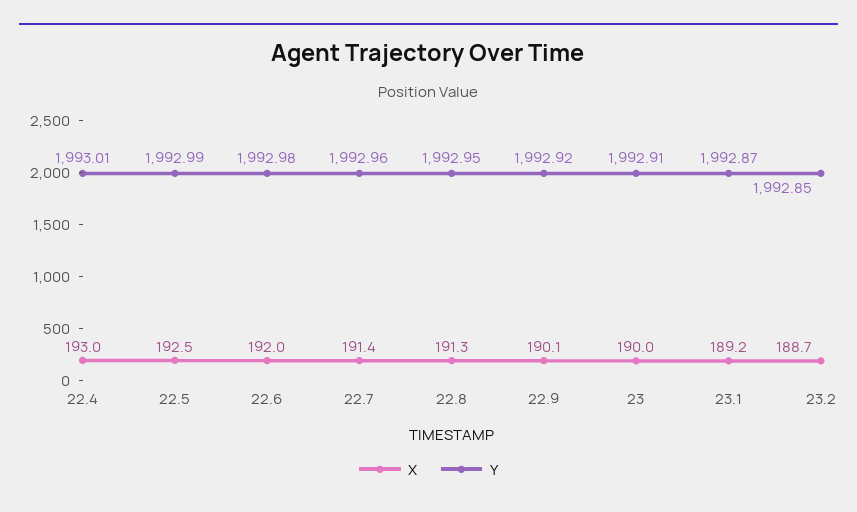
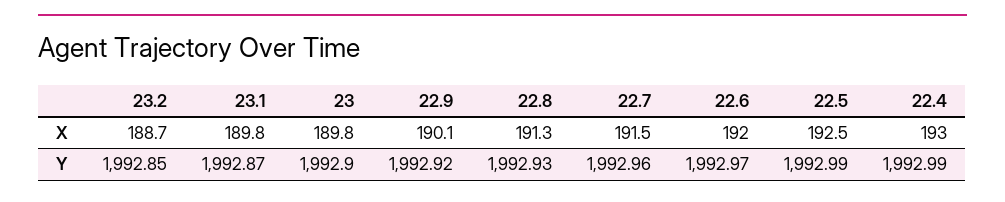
Y, 22.4: 1993.01 -> 1992.99
Y, 22.6: 1992.98 -> 1992.97
X, 22.7: 191.4 -> 191.5
Y, 22.8: 1992.95 -> 1992.93
X, 23: 190 -> 189.8
Y, 23: 1992.91 -> 1992.9
X, 23.1: 189.2 -> 189.8

